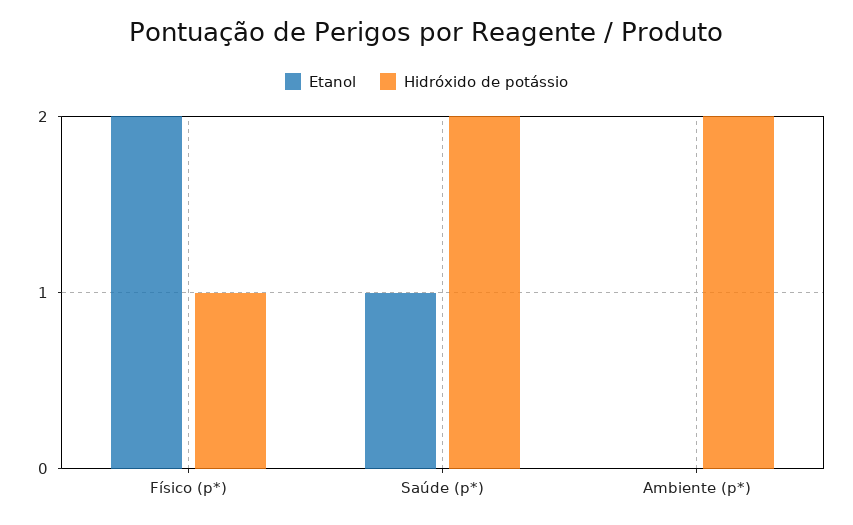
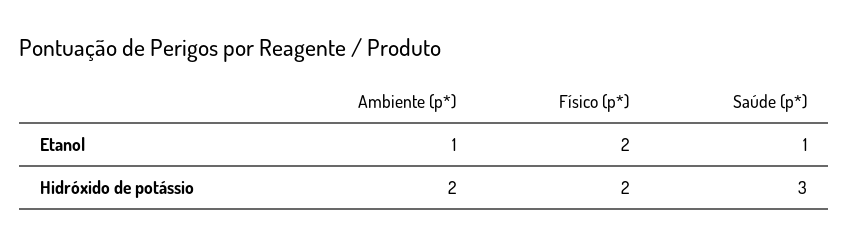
Hidróxido de potássio, Físico (p*): 1 -> 2
Hidróxido de potássio, Saúde (p*): 2 -> 3
Etanol, Ambiente (p*): 0 -> 1

